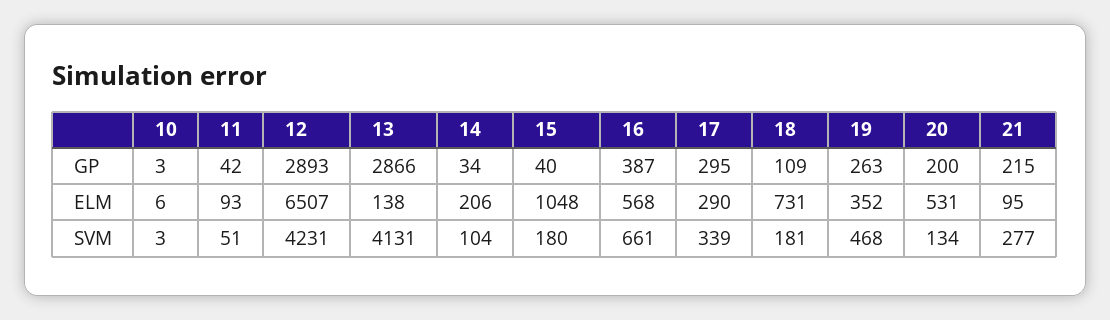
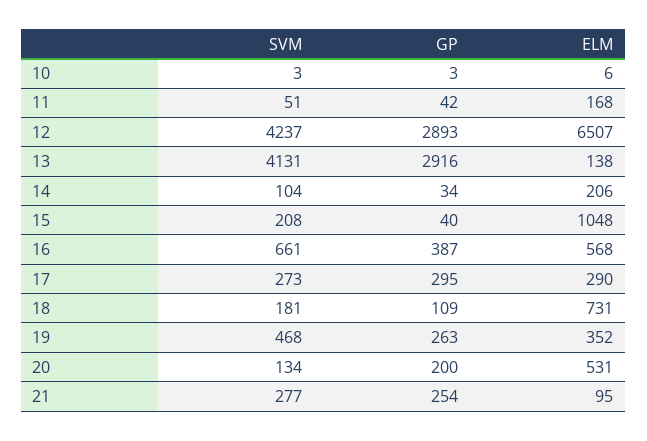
13, GP: 2866 -> 2916
21, GP: 215 -> 254
11, ELM: 93 -> 168
12, SVM: 4231 -> 4237
15, SVM: 180 -> 208
17, SVM: 339 -> 273

